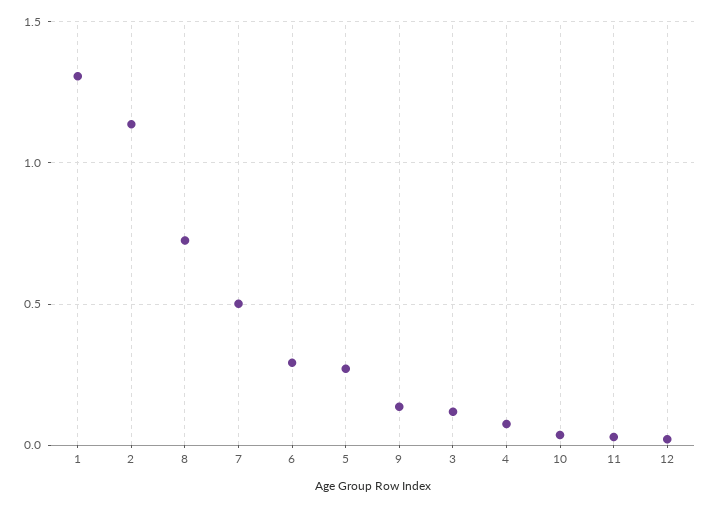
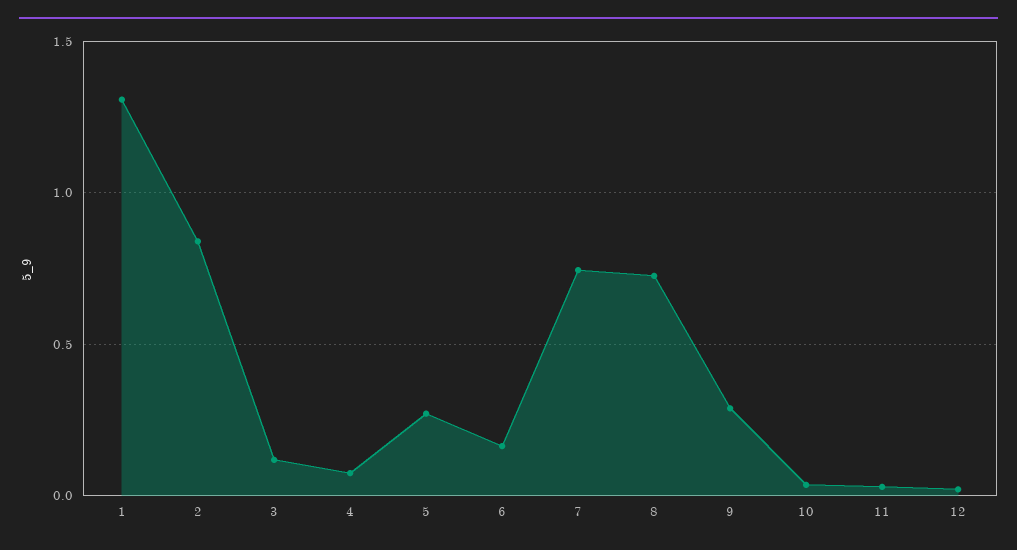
2: 1.15 -> 0.85
7: 0.5 -> 0.75
6: 0.3 -> 0.15
9: 0.15 -> 0.3

